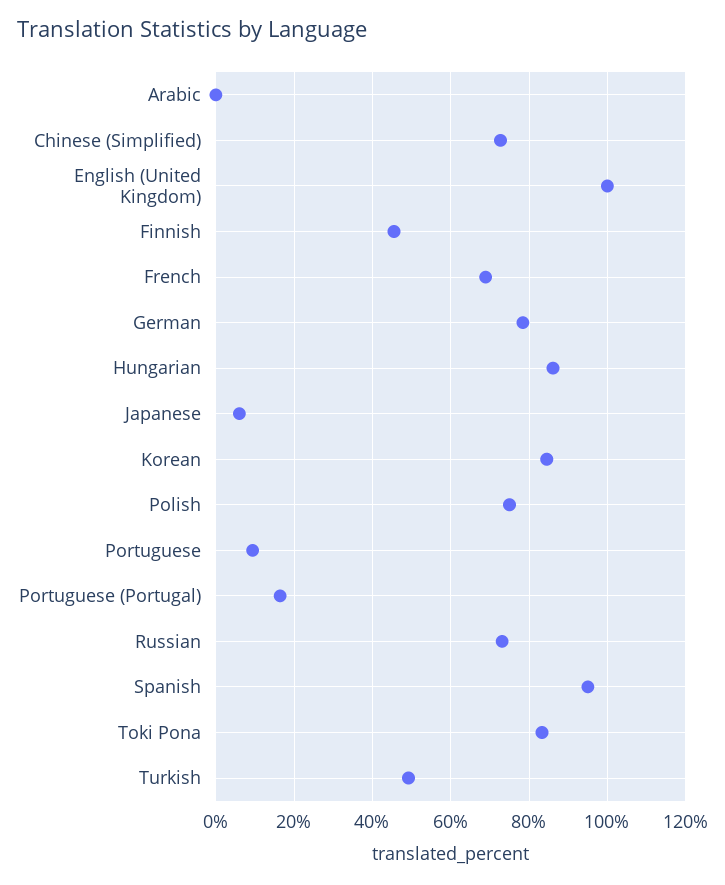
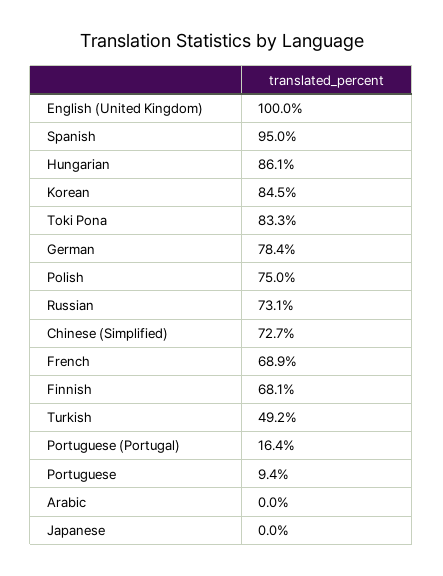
Finnish: 46 -> 68.1
Japanese: 6 -> 0

